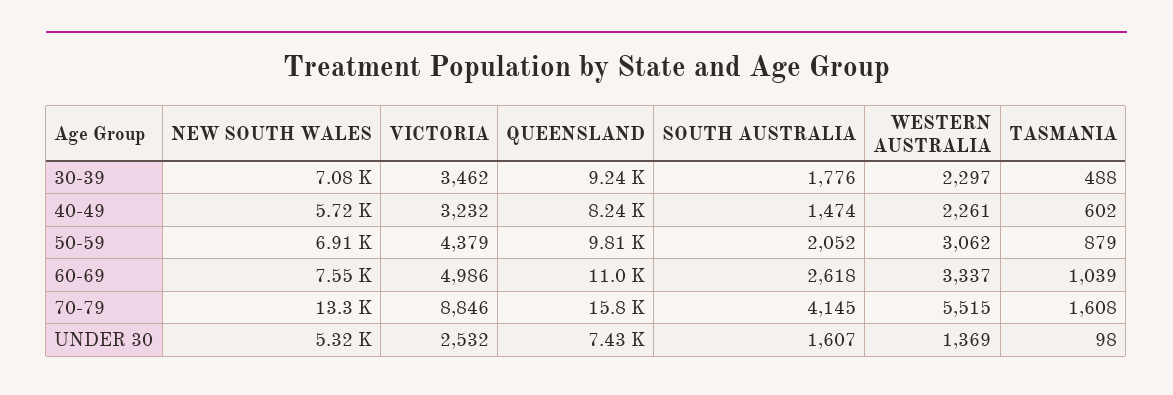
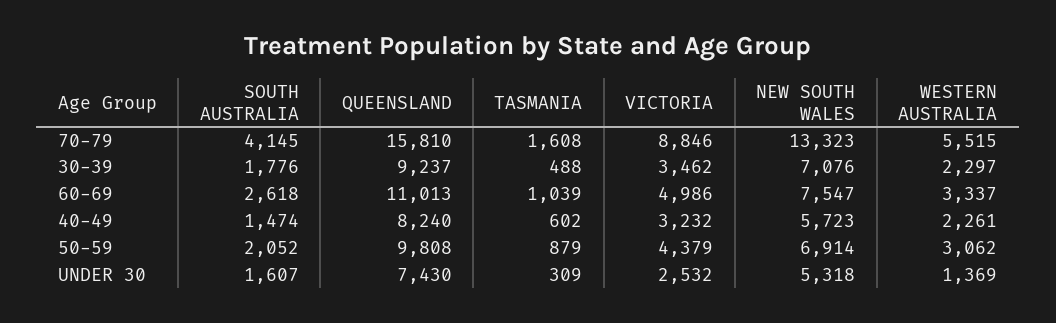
TASMANIA, UNDER 30: 98 -> 309

